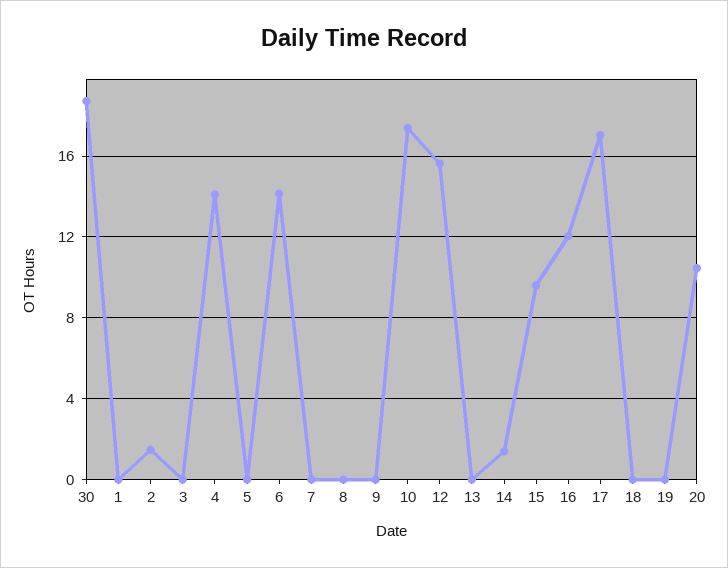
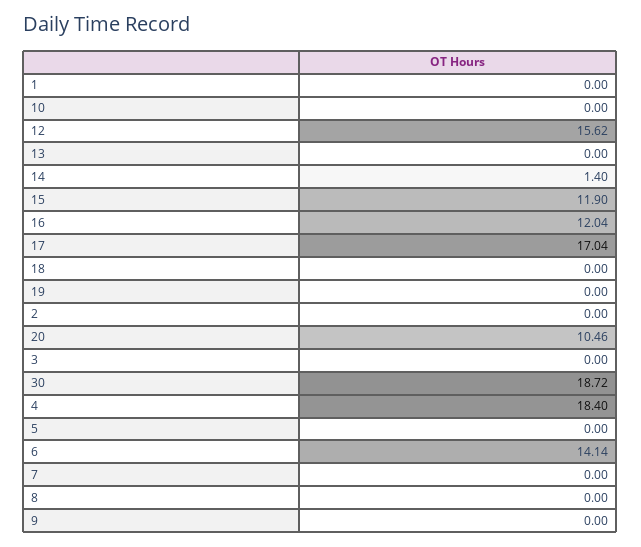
2: 1.5 -> 0
4: 14 -> 18.4
10: 17.5 -> 0
15: 9.5 -> 11.9

